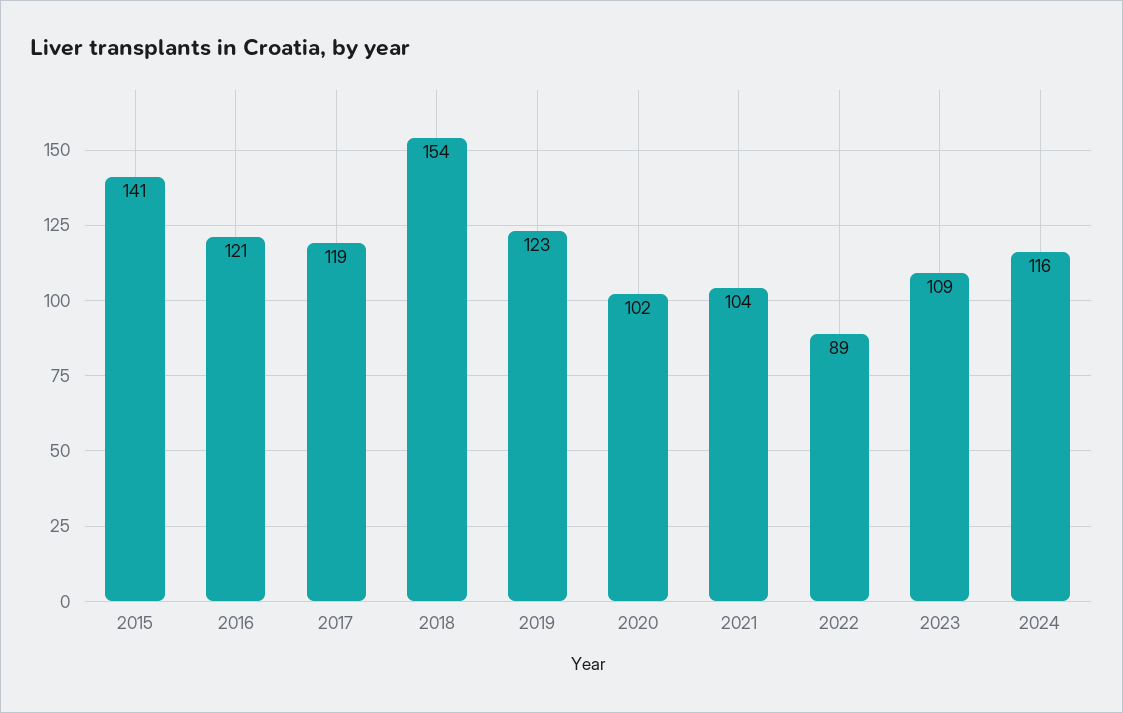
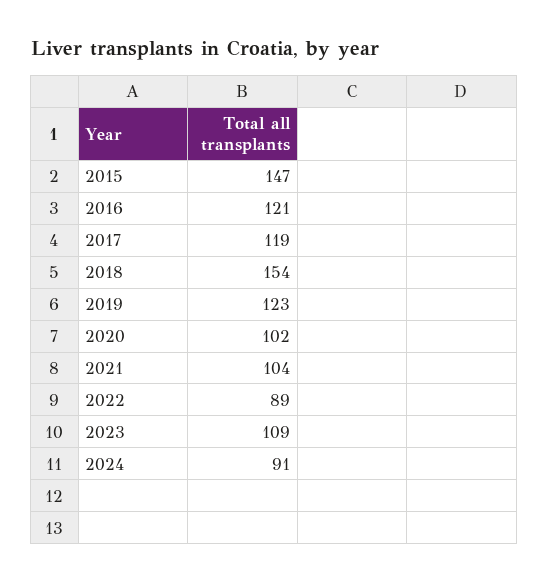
2015: 141 -> 147
2024: 116 -> 91

